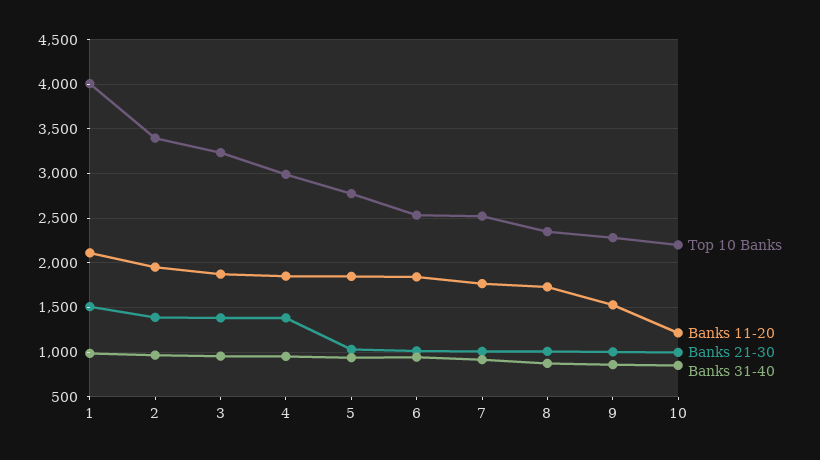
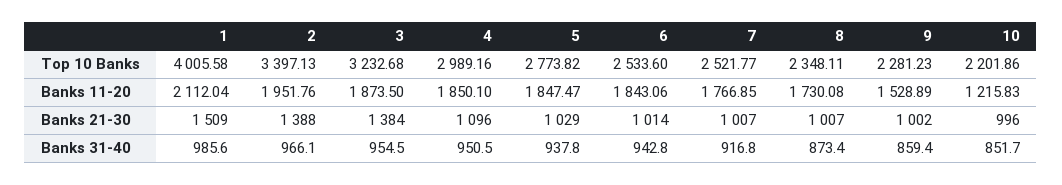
Banks 21-30, 4: 1400 -> 1096

